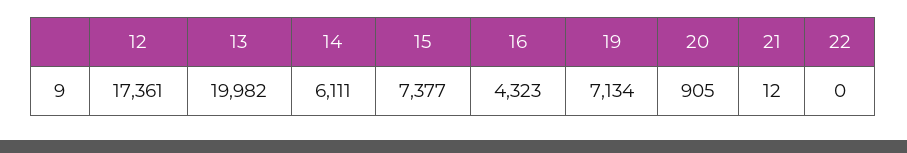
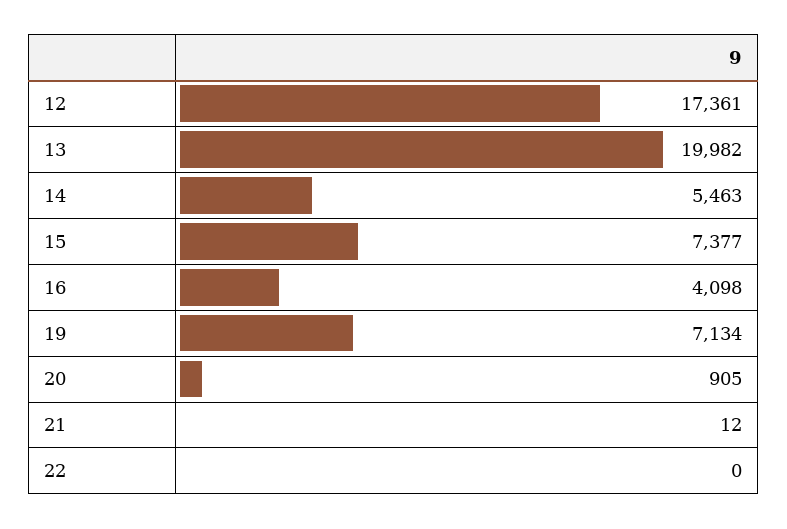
14: 6111 -> 5463
16: 4323 -> 4098

